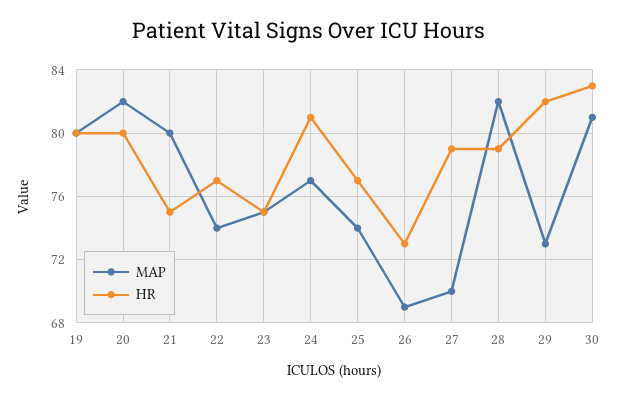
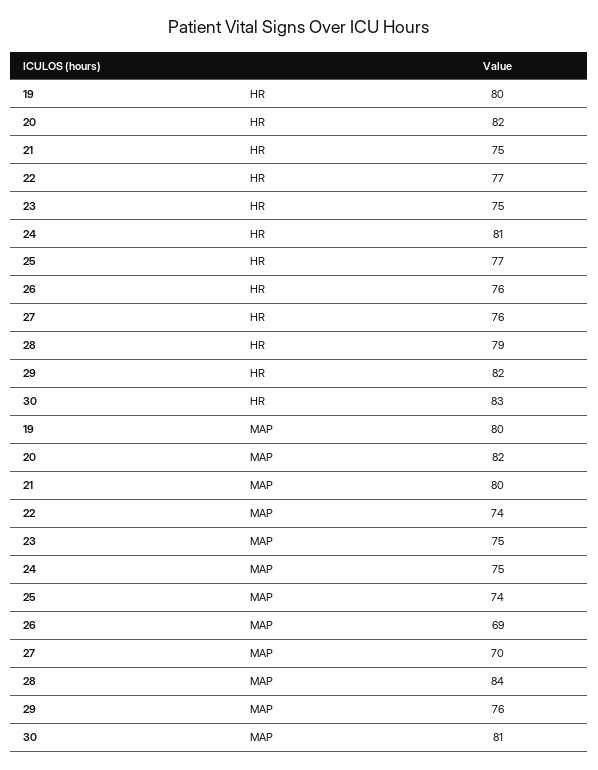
HR, 20: 80 -> 82
MAP, 24: 77 -> 75
HR, 26: 73 -> 76
HR, 27: 79 -> 76
MAP, 28: 82 -> 84
MAP, 29: 73 -> 76

